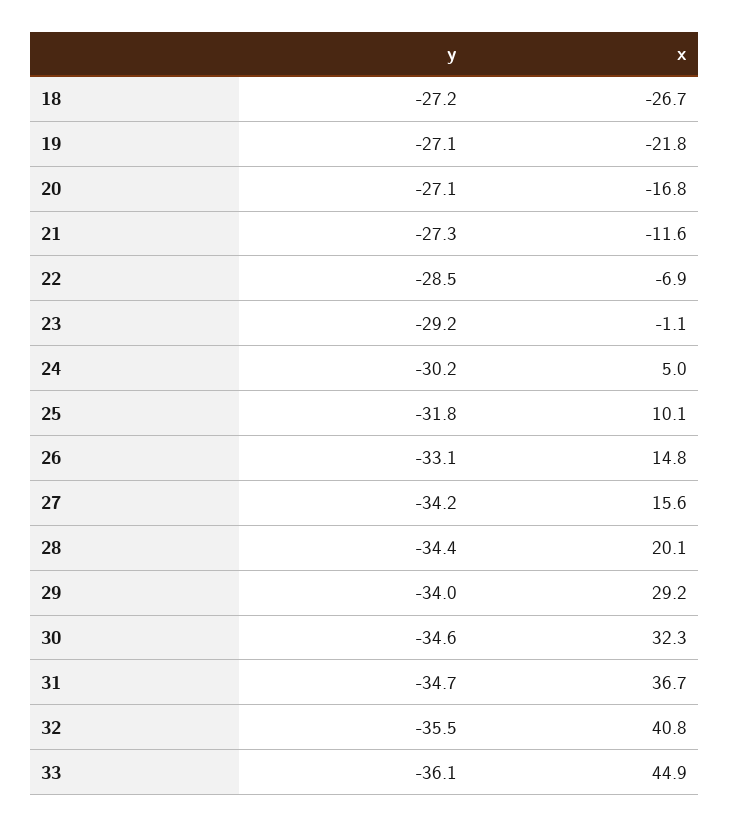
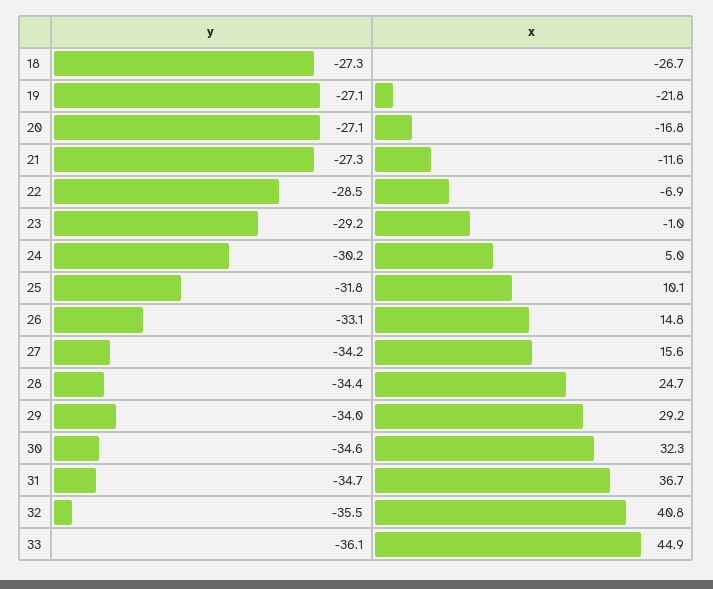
y, 18: -27.2 -> -27.3
x, 23: -1.1 -> -1
x, 28: 20.1 -> 24.7

